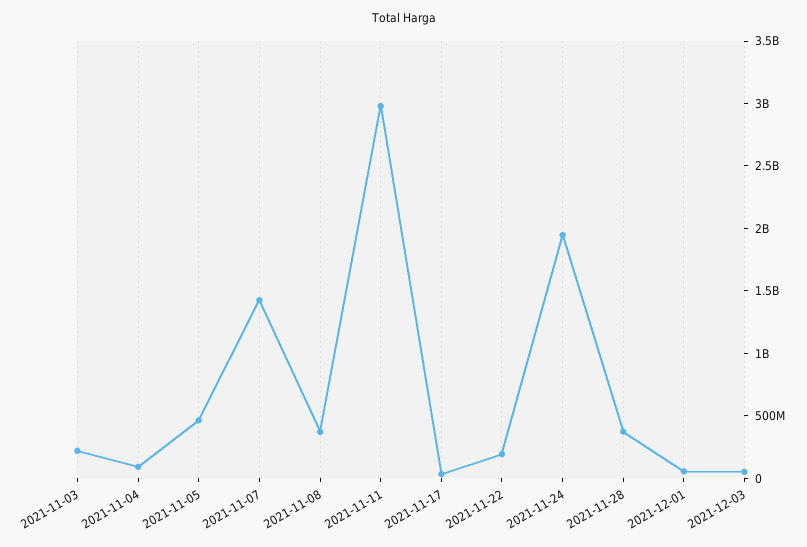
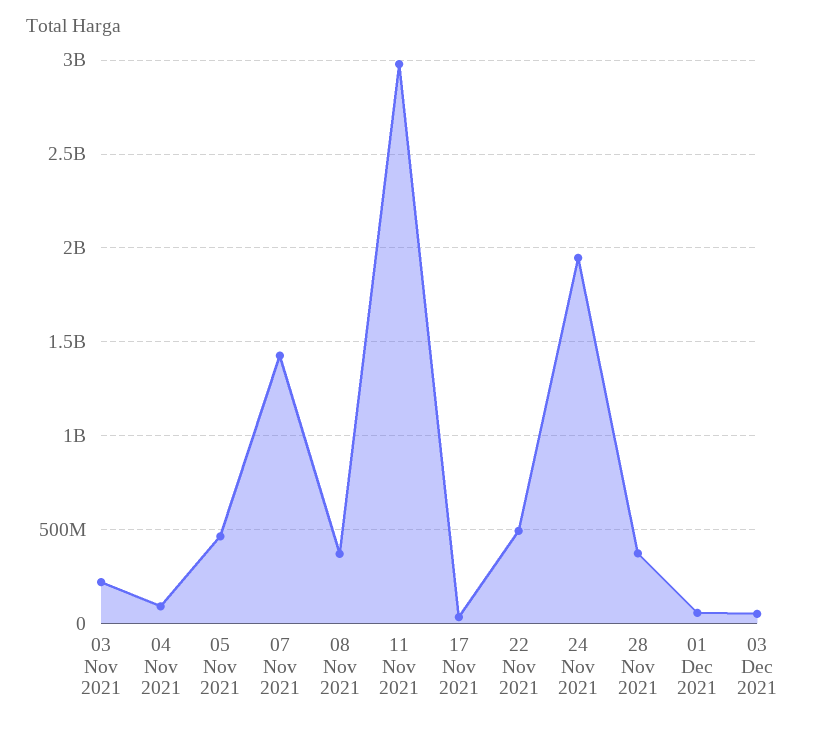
2021-11-22: 200000000 -> 500000000

